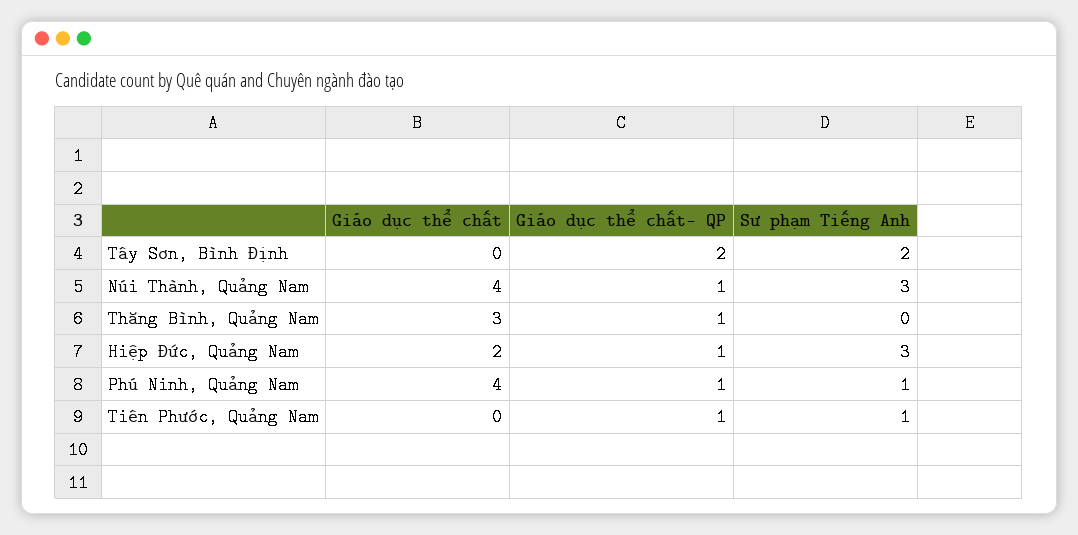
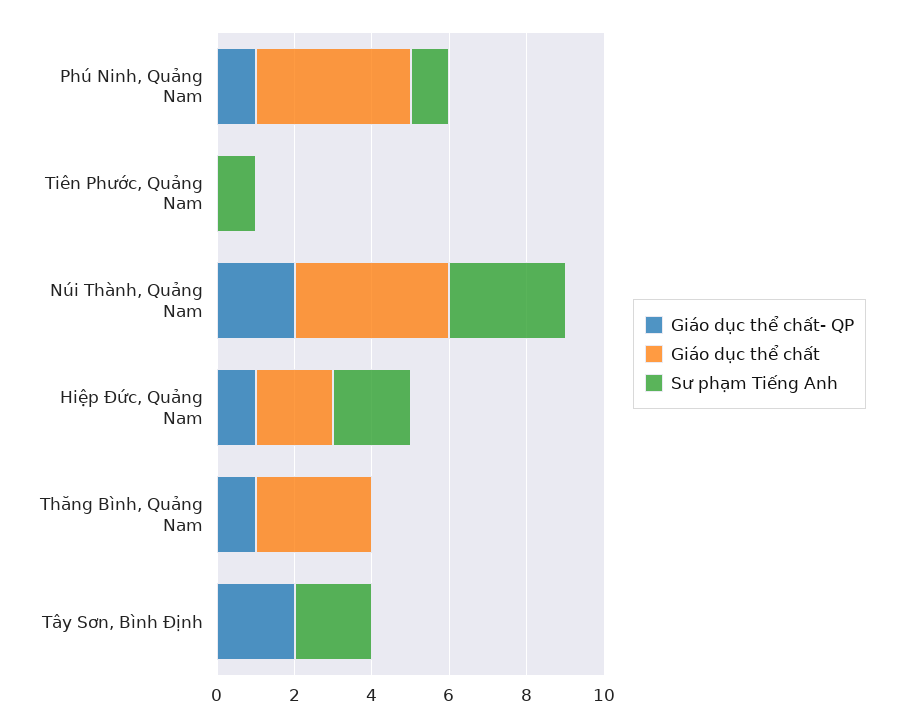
Giáo dục thể chất- QP, Núi Thành, Quảng Nam: 1 -> 2
Sư phạm Tiếng Anh, Hiệp Đức, Quảng Nam: 3 -> 2
Giáo dục thể chất- QP, Tiên Phước, Quảng Nam: 1 -> 0

